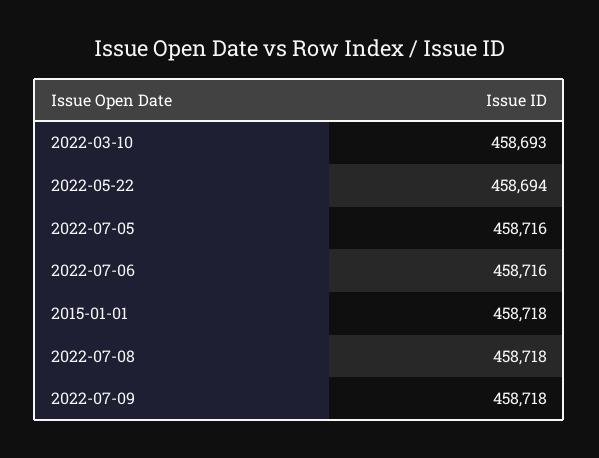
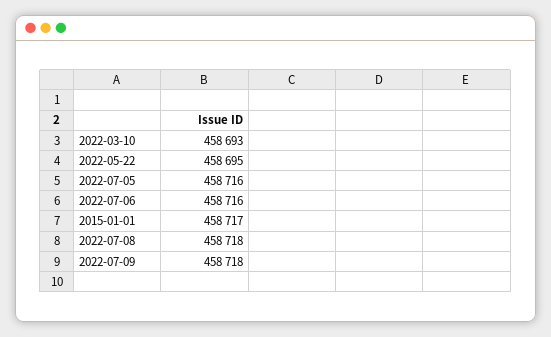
2022-05-22: 458694 -> 458695
2015-01-01: 458718 -> 458717

